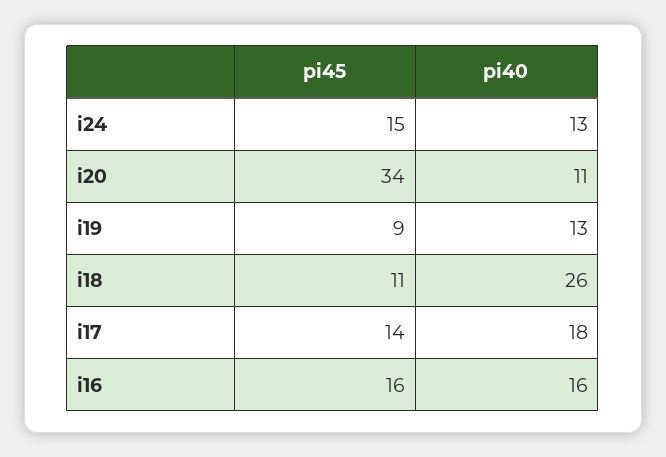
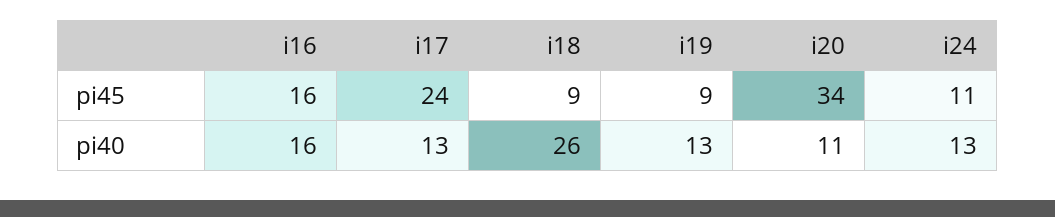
pi45, i24: 15 -> 11
pi45, i18: 11 -> 9
pi45, i17: 14 -> 24
pi40, i17: 18 -> 13

